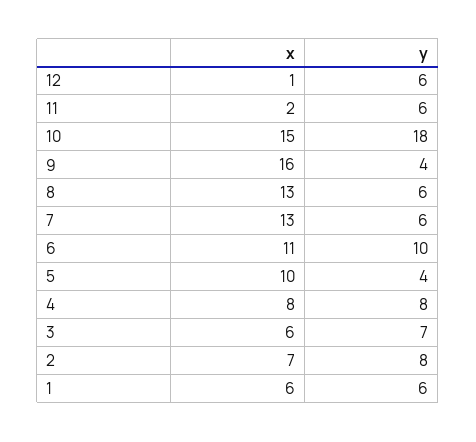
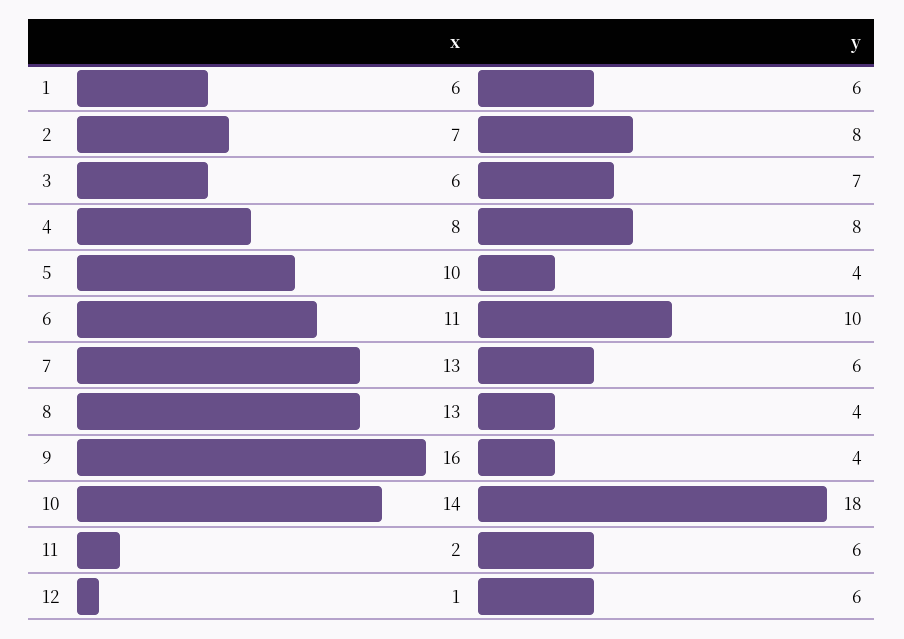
x, 10: 15 -> 14
y, 8: 6 -> 4

